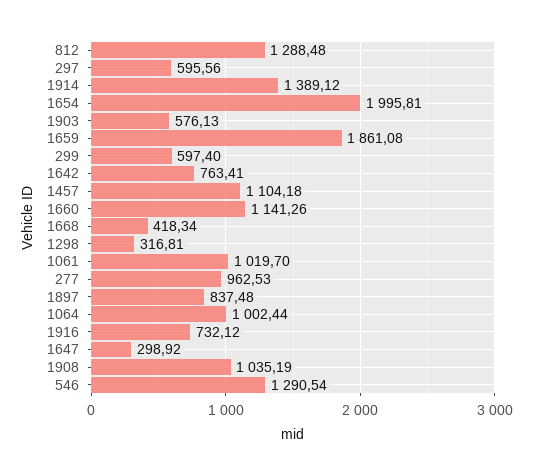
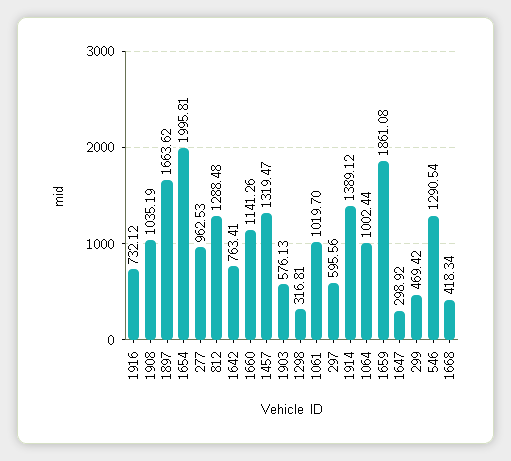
299: 597.4 -> 469.42
1457: 1104.18 -> 1319.47
1897: 837.48 -> 1663.62

